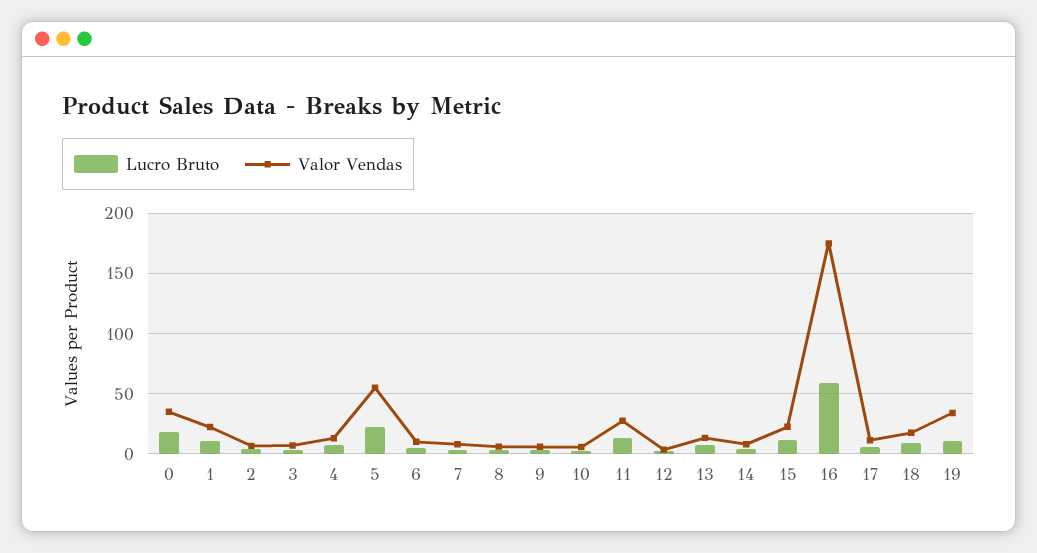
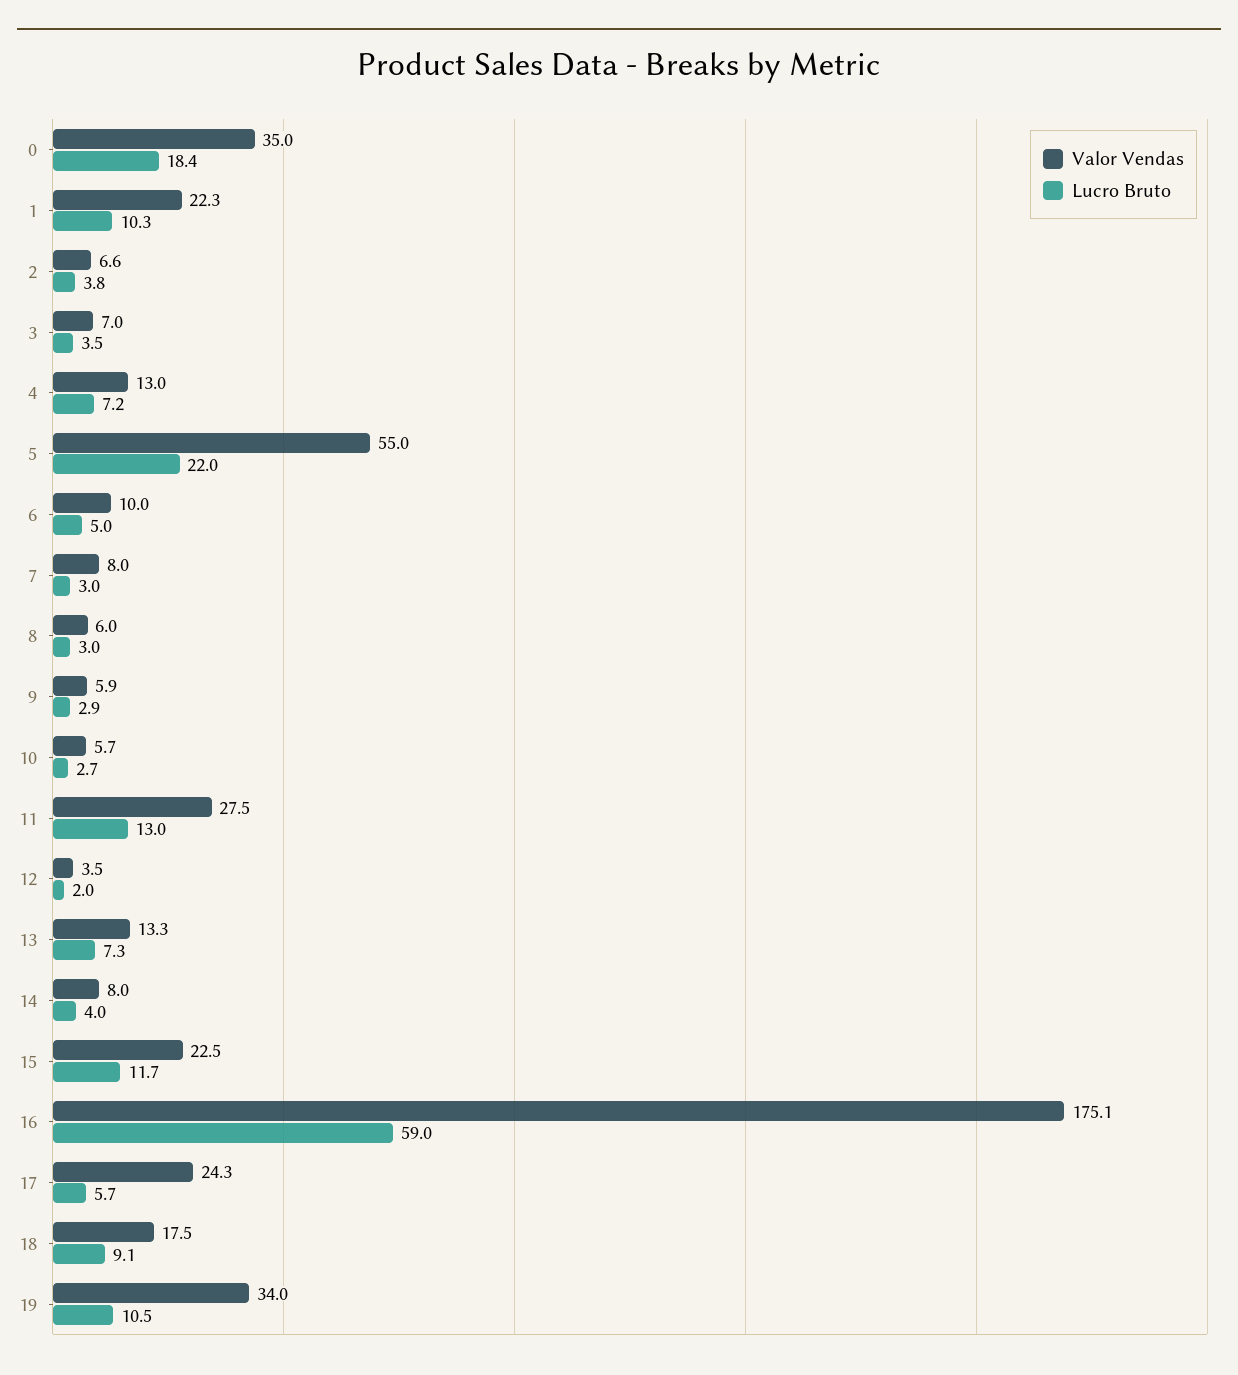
Valor Vendas, 17: 10 -> 24.3

